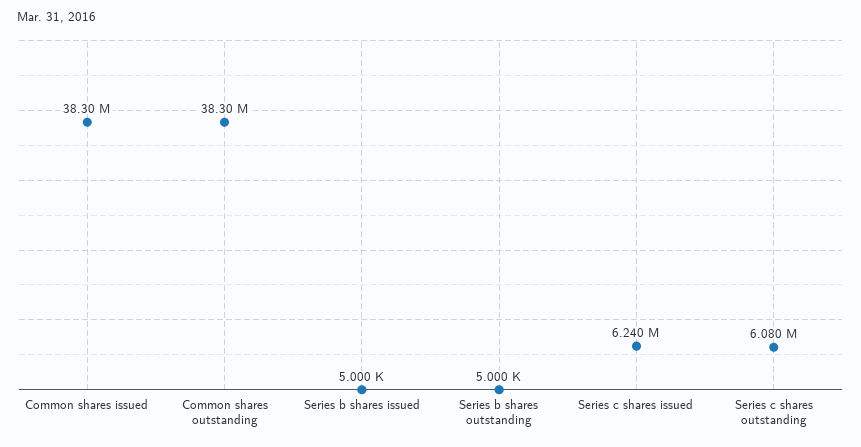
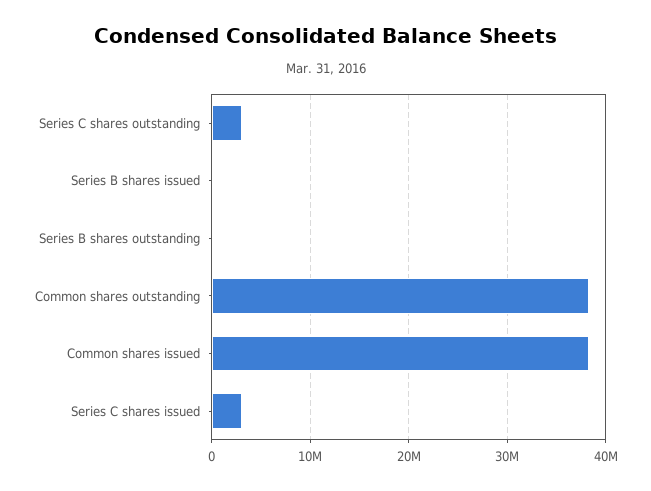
Series c shares issued: 6240000 -> 3000000
Series c shares outstanding: 6080000 -> 3000000

